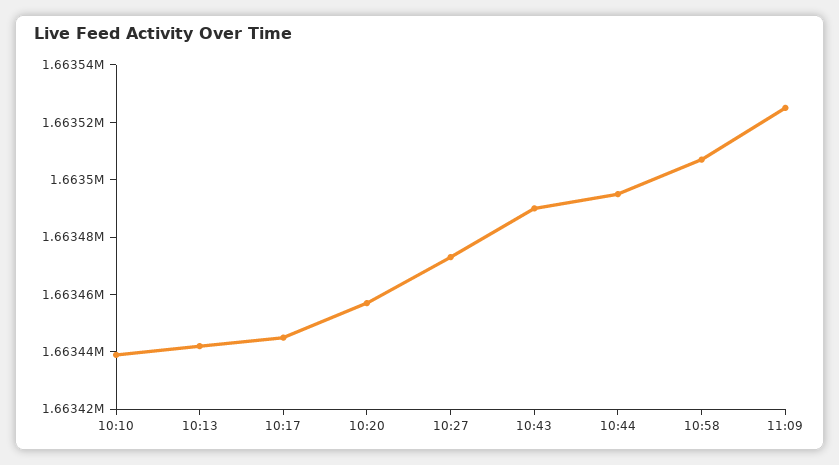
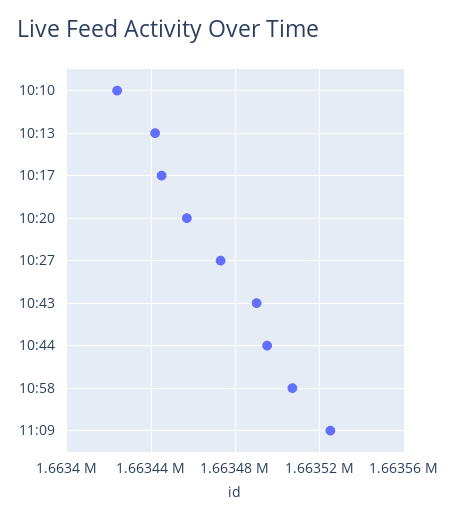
10:10: 1663440 -> 1663425

